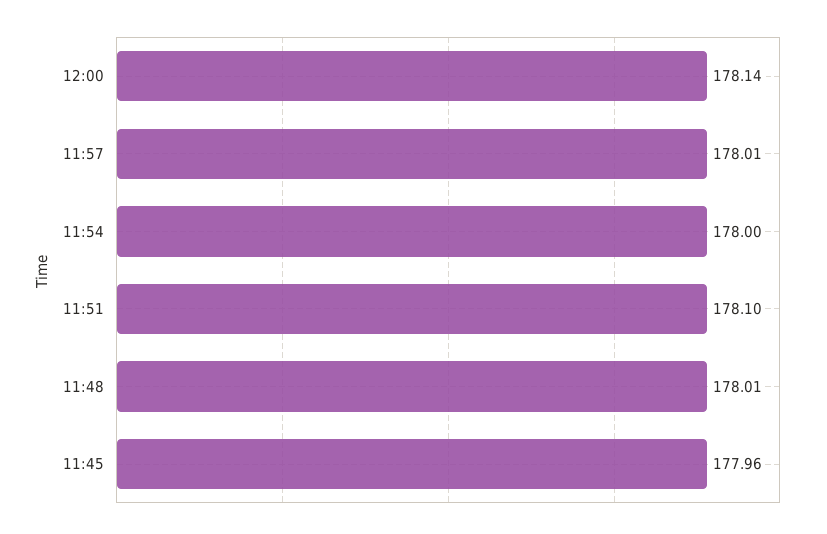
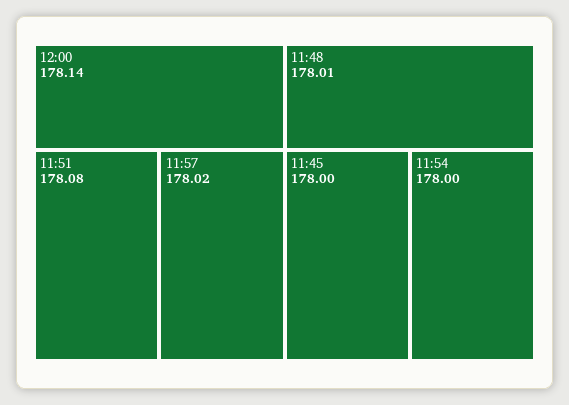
11:57: 178.01 -> 178.02
11:51: 178.1 -> 178.08
11:45: 177.96 -> 178

